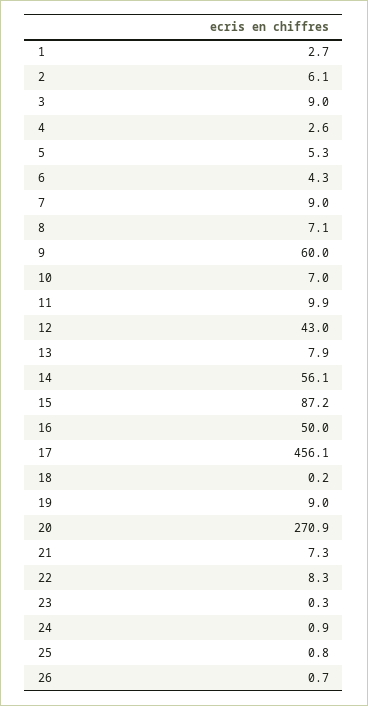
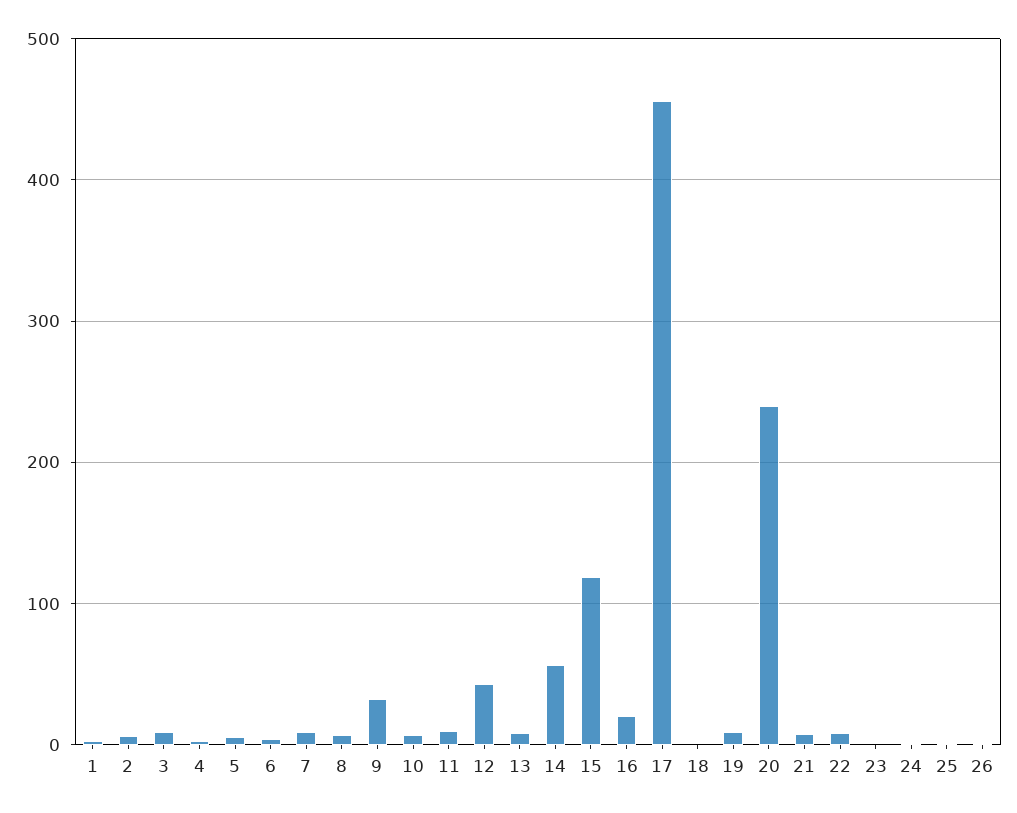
9: 60 -> 30
15: 87.2 -> 120
16: 50 -> 20
20: 270.9 -> 240

